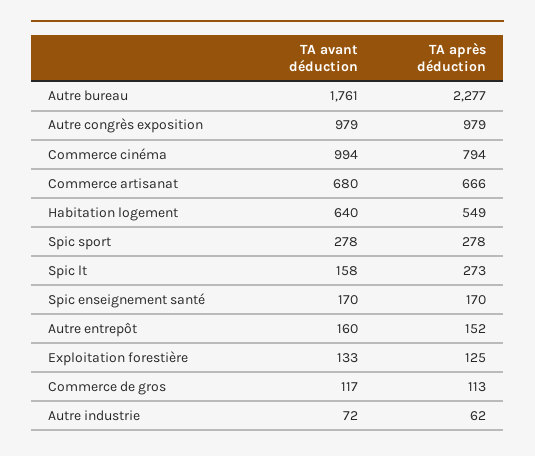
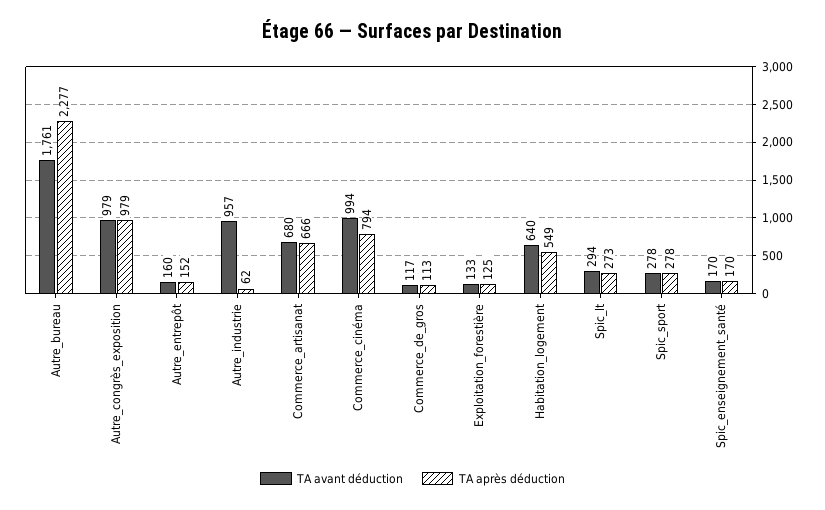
TA avant déduction, Spic lt: 158 -> 294
TA avant déduction, Autre industrie: 72 -> 957

